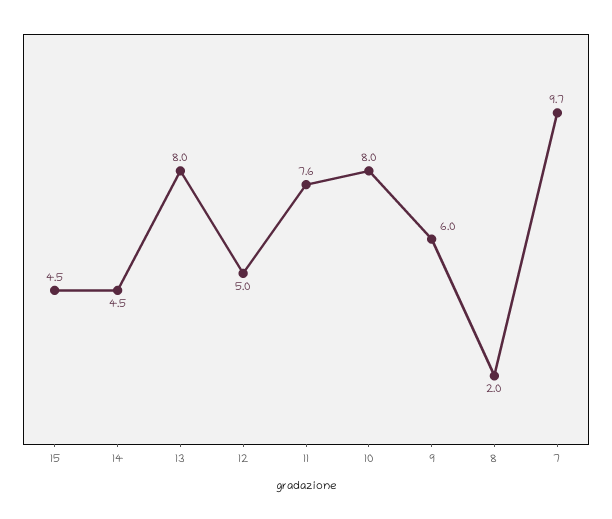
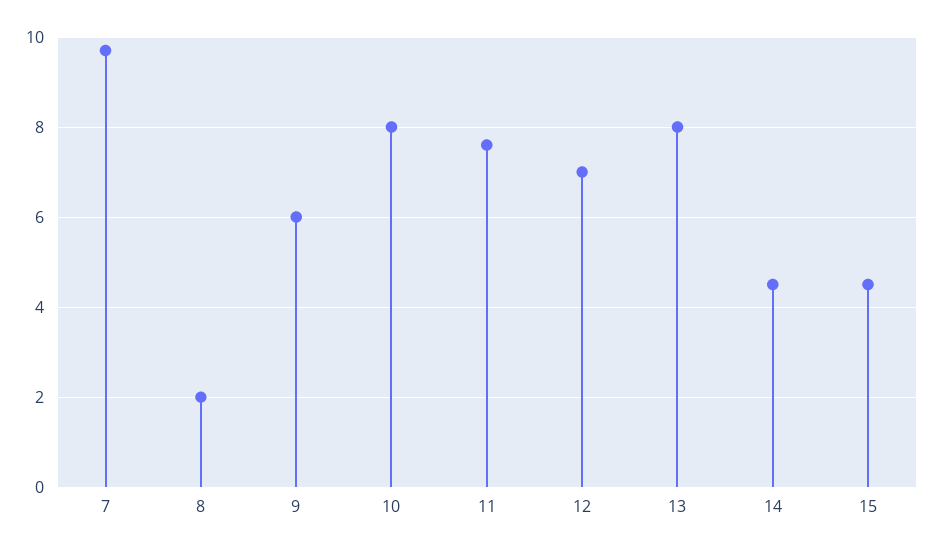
12: 5 -> 7

